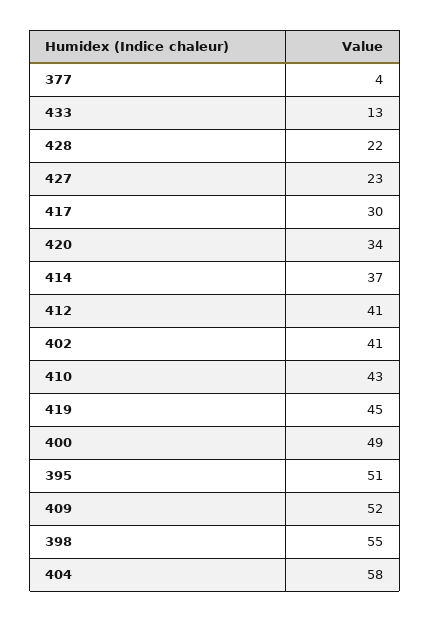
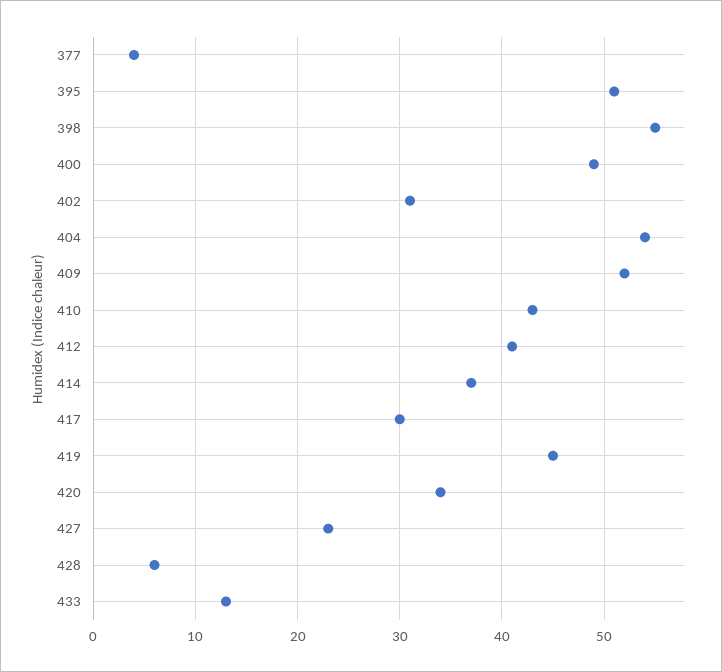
428: 22 -> 6
402: 41 -> 31
404: 58 -> 54

